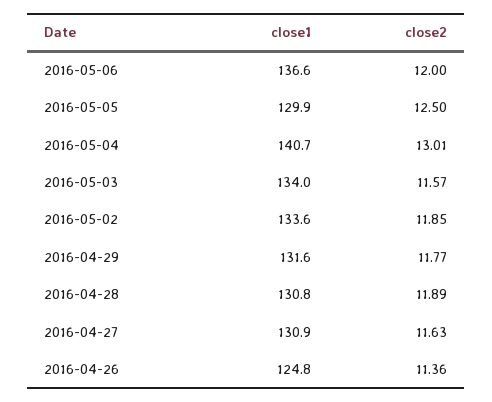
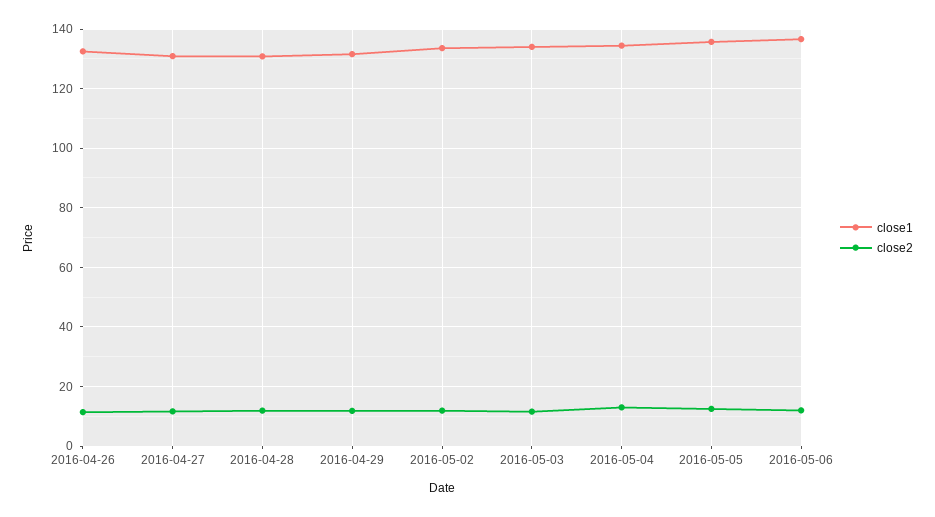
close1, 2016-05-05: 129.9 -> 135
close1, 2016-05-04: 140.7 -> 135
close1, 2016-04-26: 124.8 -> 132.5

